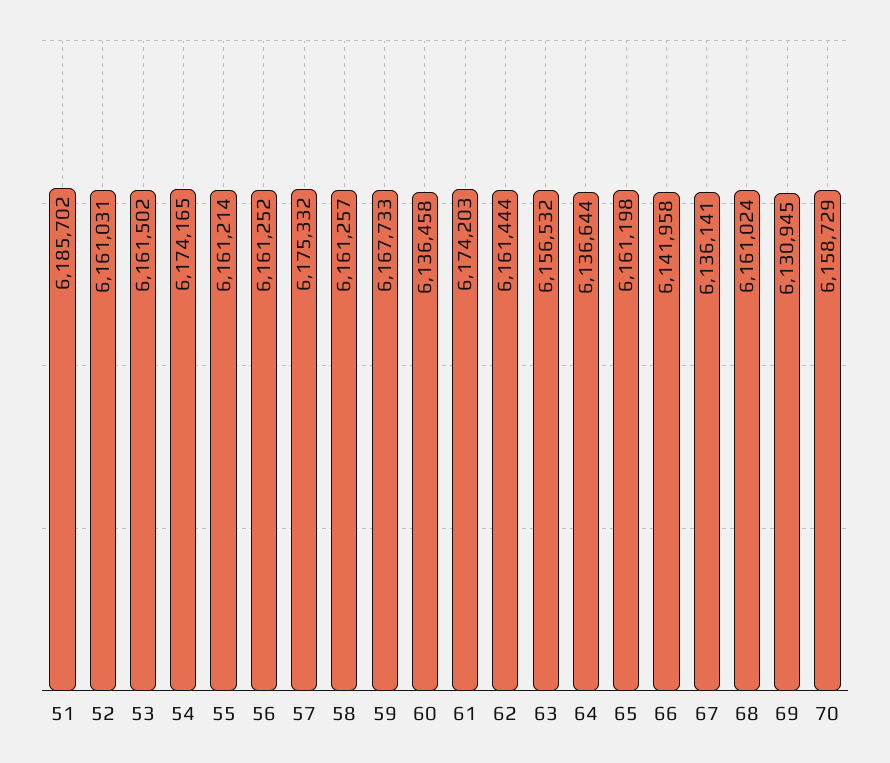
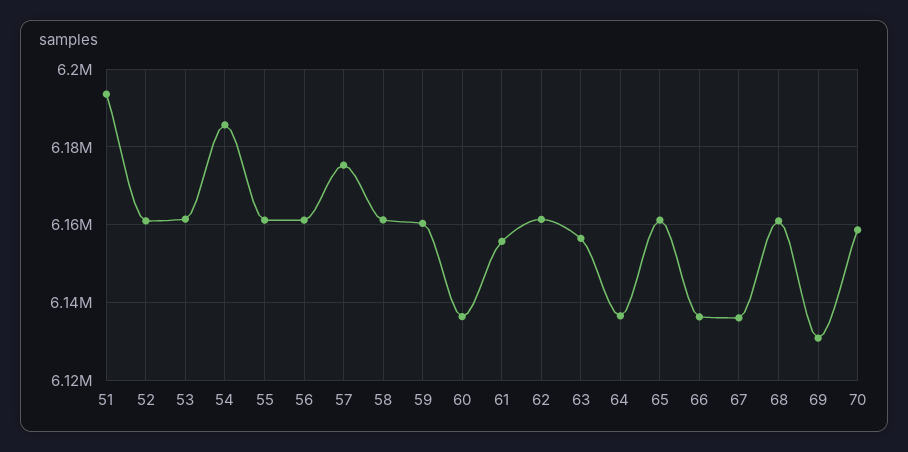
51: 6185702 -> 6194000
54: 6174165 -> 6186000
59: 6167733 -> 6160000
61: 6174203 -> 6156000
66: 6141958 -> 6136000

